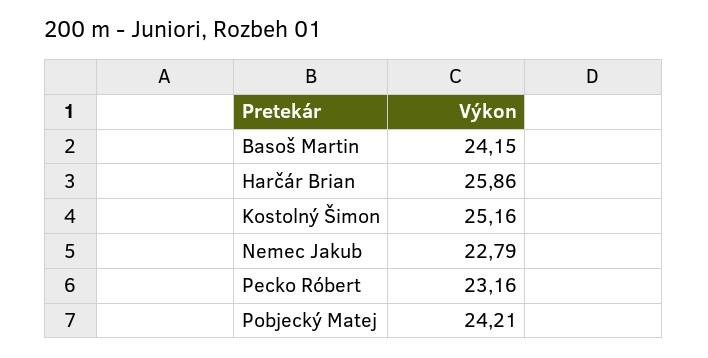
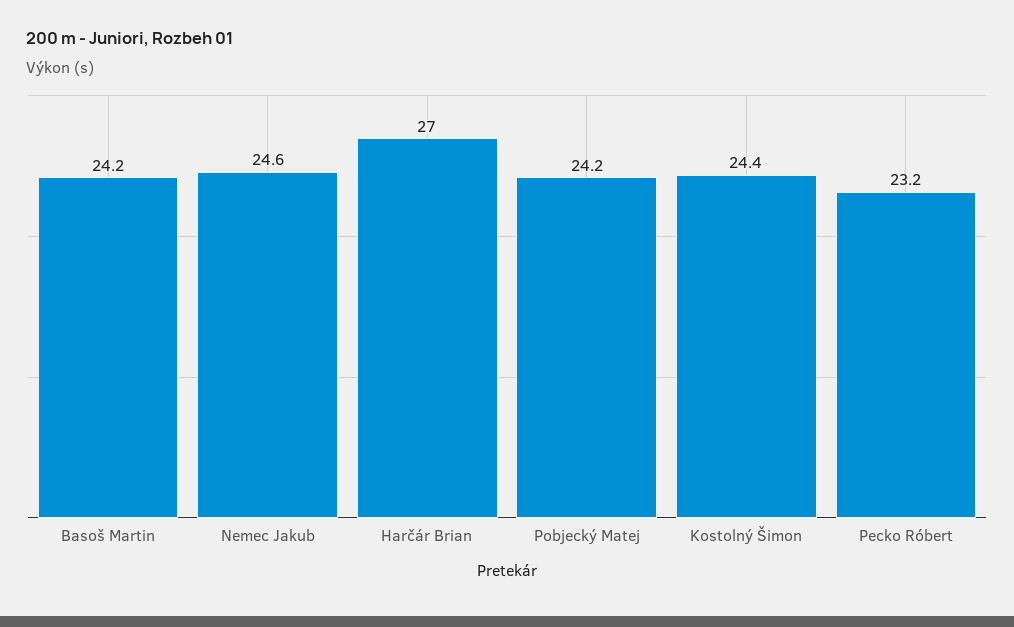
Harčár Brian: 25.86 -> 27
Kostolný Šimon: 25.16 -> 24.4
Nemec Jakub: 22.79 -> 24.6

